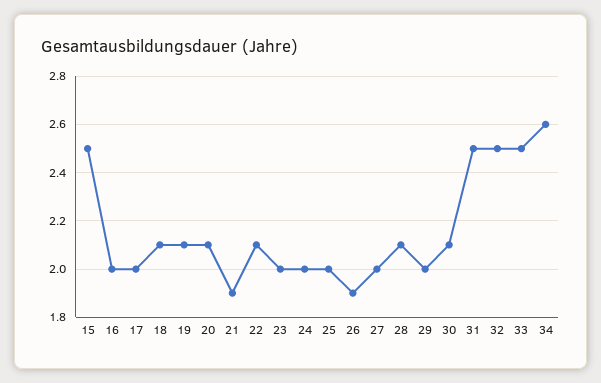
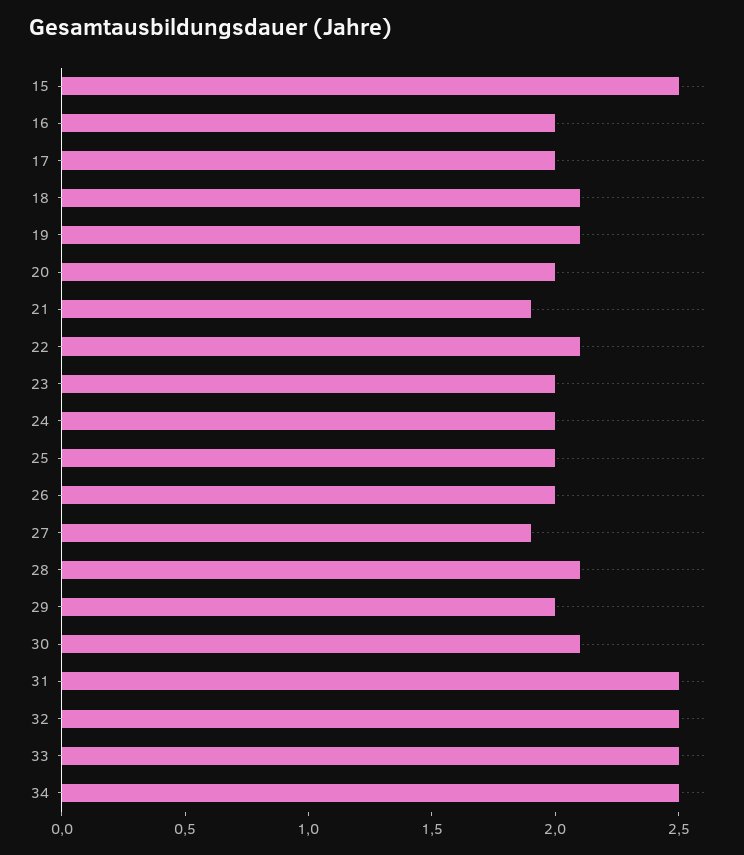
20: 2.1 -> 2
26: 1.9 -> 2
27: 2 -> 1.9
34: 2.6 -> 2.5

